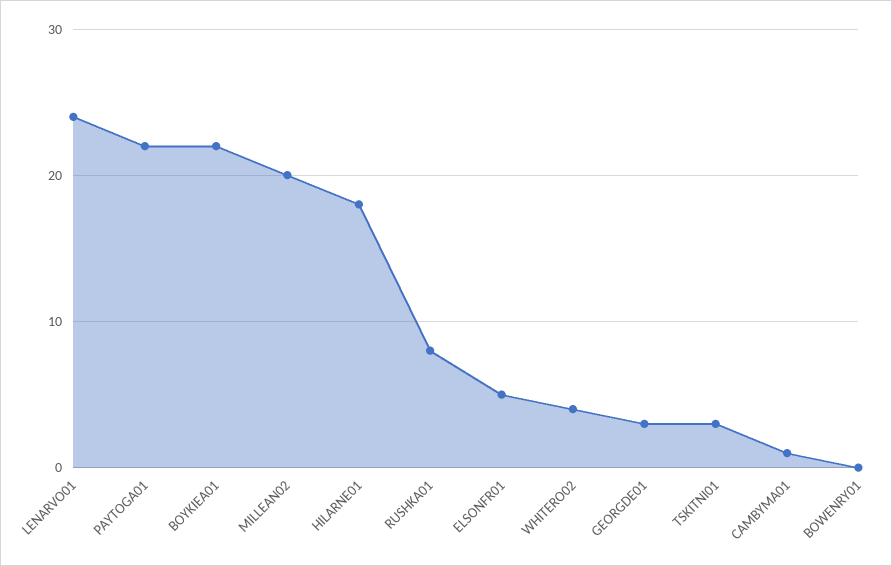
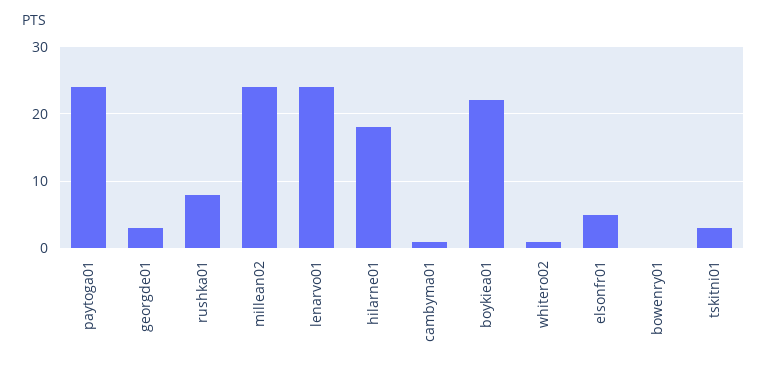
PAYTOGA01: 22 -> 24
MILLEAN02: 20 -> 24
WHITERO02: 4 -> 1

